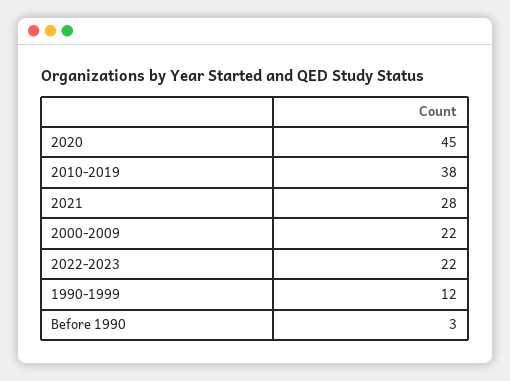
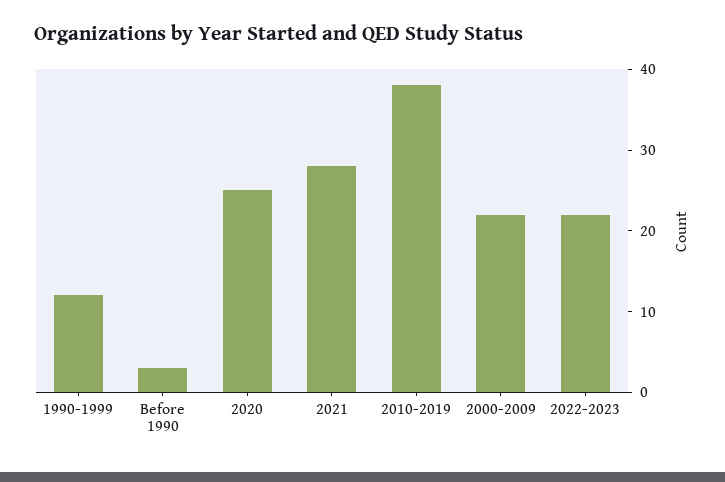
2020: 45 -> 25

